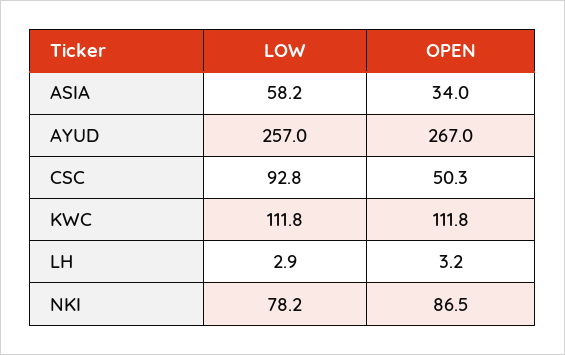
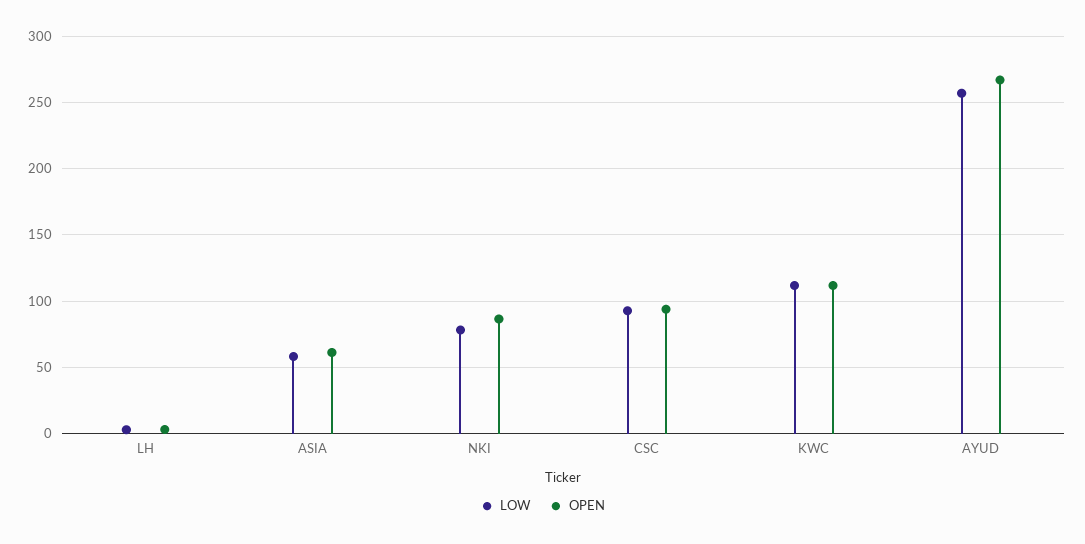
OPEN, ASIA: 34 -> 60
OPEN, CSC: 50.3 -> 95

